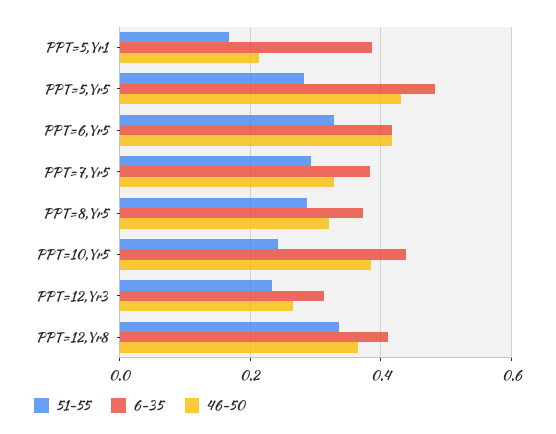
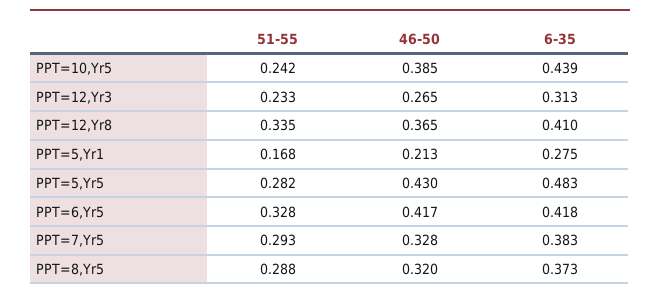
6-35, PPT=5,Yr1: 0.38 -> 0.275

